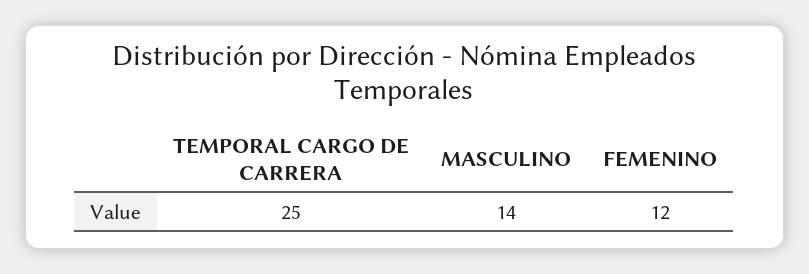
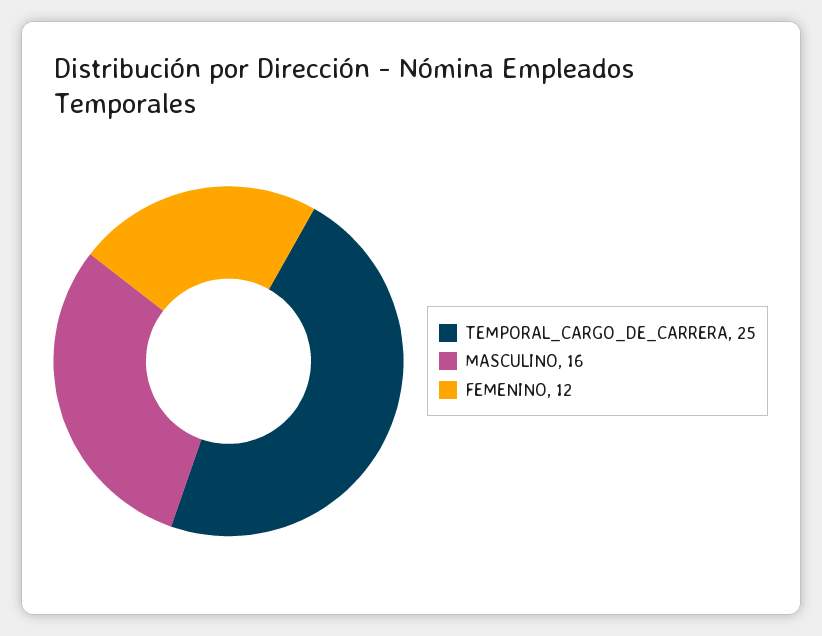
MASCULINO: 14 -> 16

